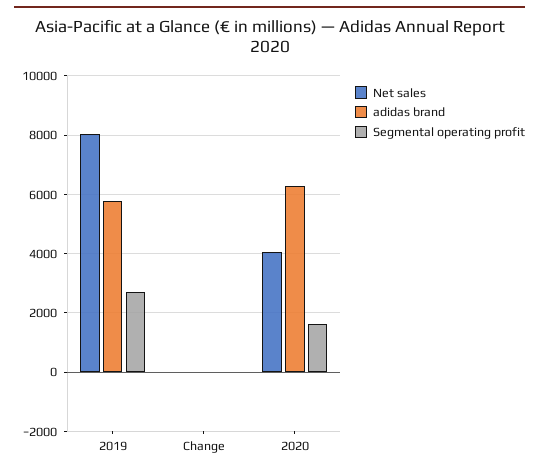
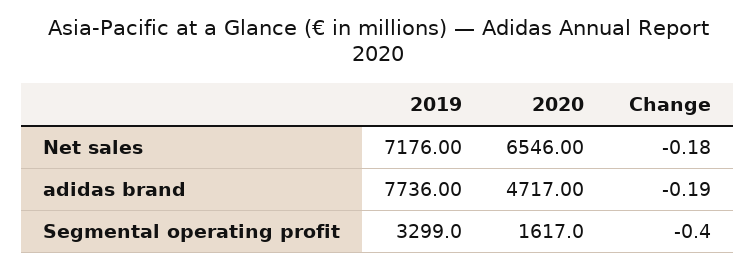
Net sales, 2019: 8000 -> 7176
adidas brand, 2019: 5750 -> 7736
Segmental operating profit, 2019: 2750 -> 3299
Net sales, 2020: 4000 -> 6546
adidas brand, 2020: 6250 -> 4717

